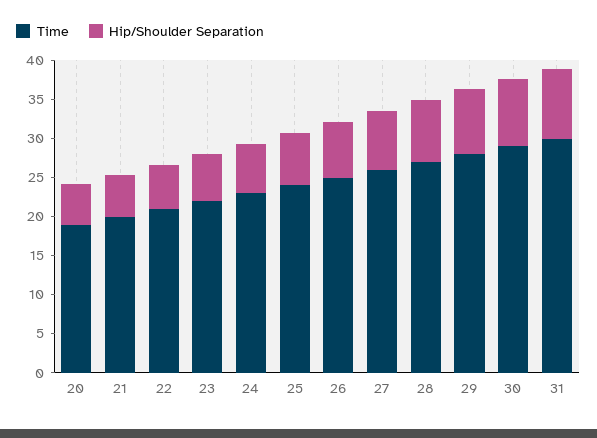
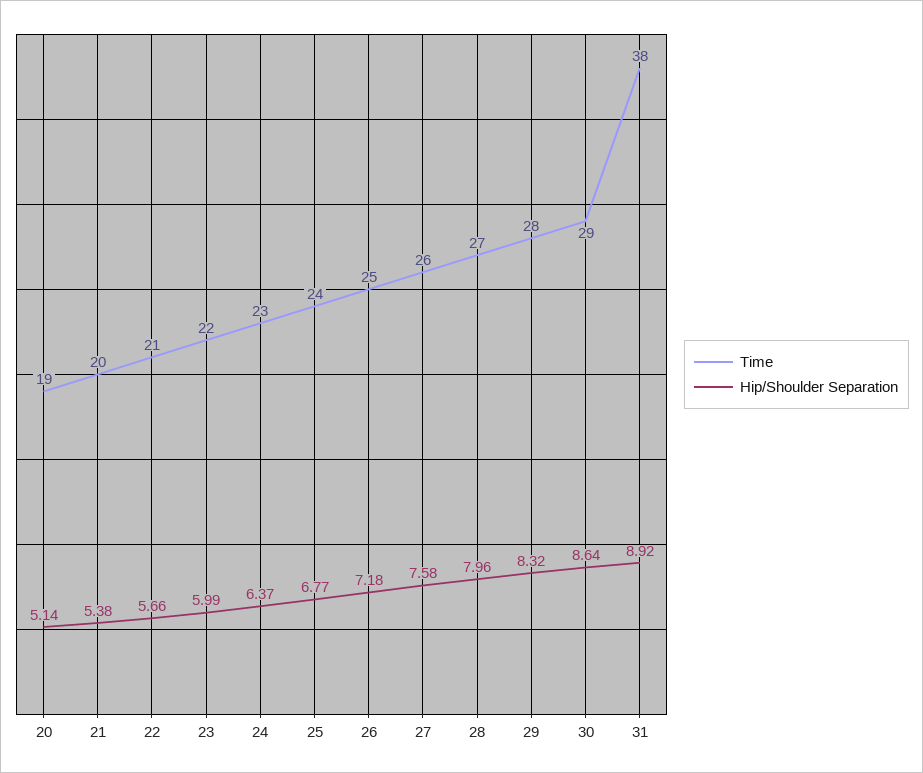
Time, 31: 30 -> 38

